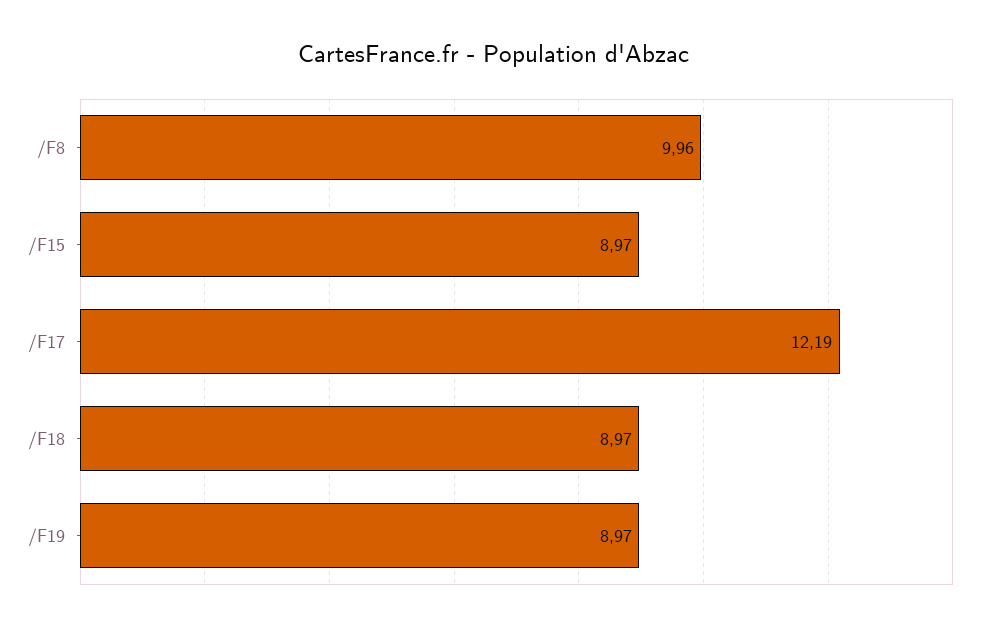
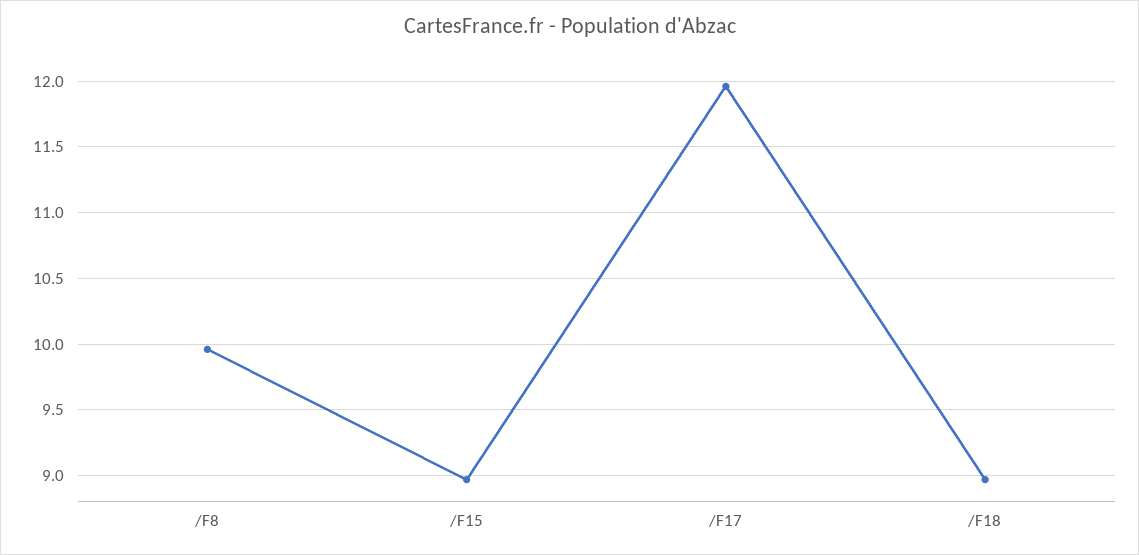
/F17: 12.19 -> 11.95
/F19: 8.97 -> none

